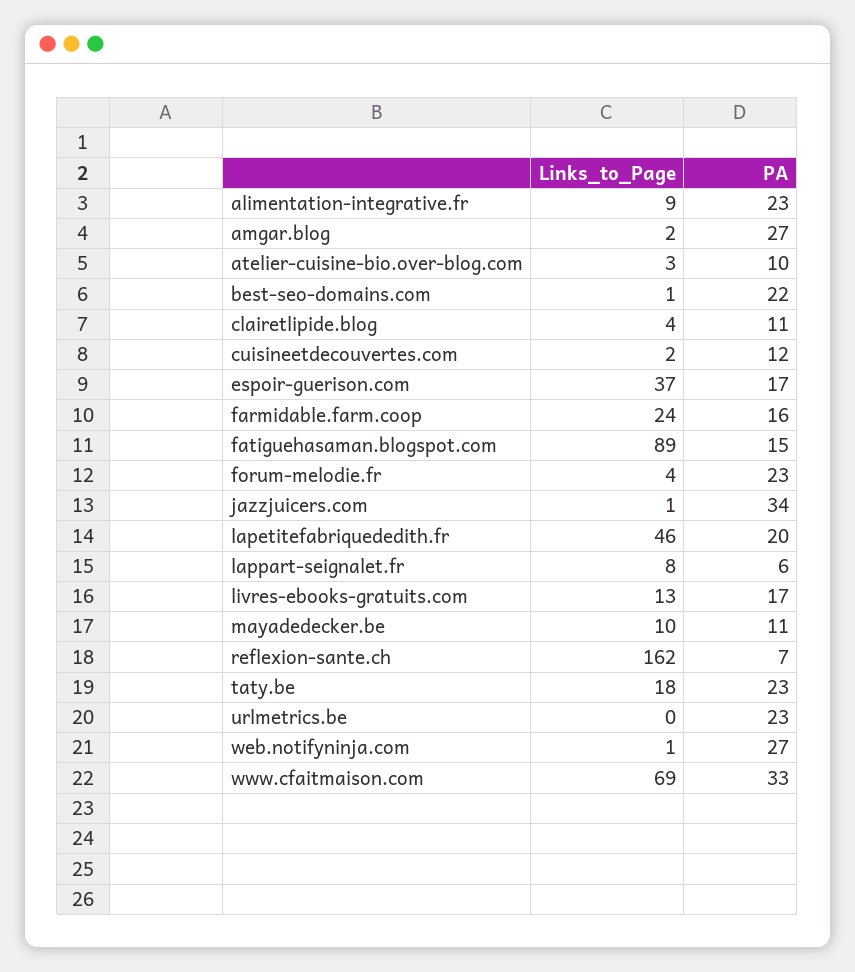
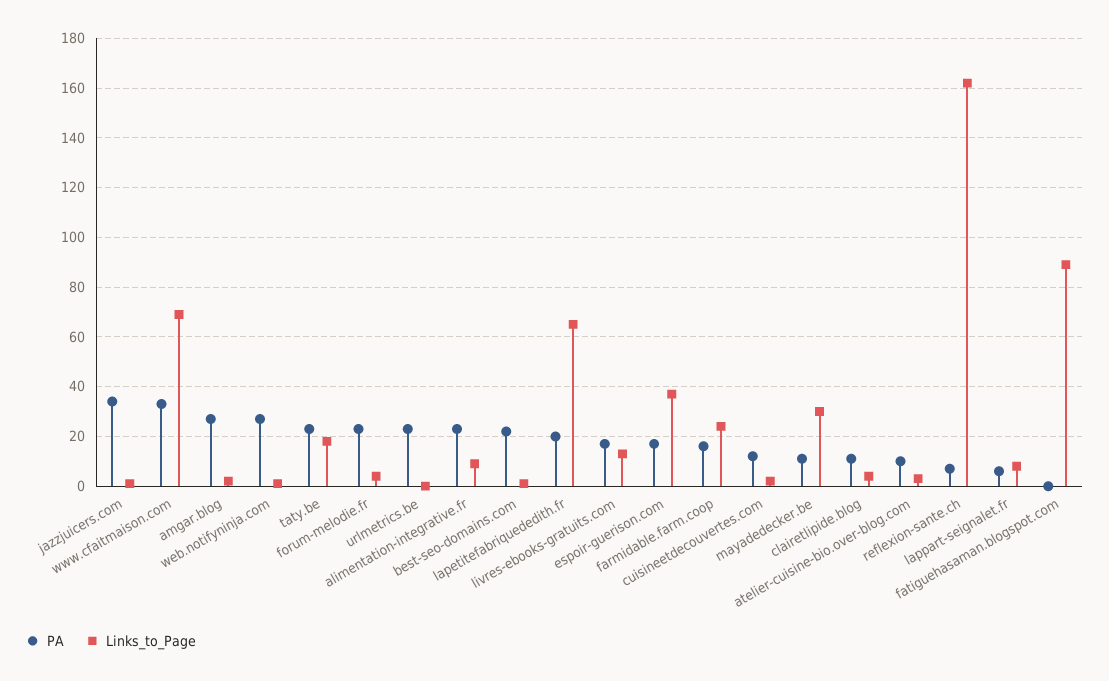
PA, fatiguehasaman.blogspot.com: 15 -> 0
Links_to_Page, lapetitefabriquededith.fr: 46 -> 65
Links_to_Page, mayadedecker.be: 10 -> 30

